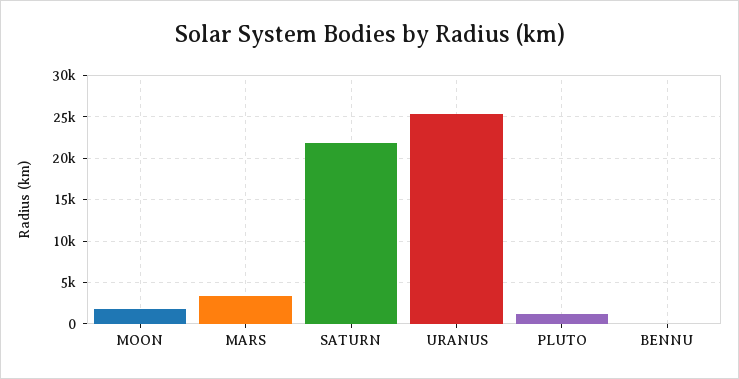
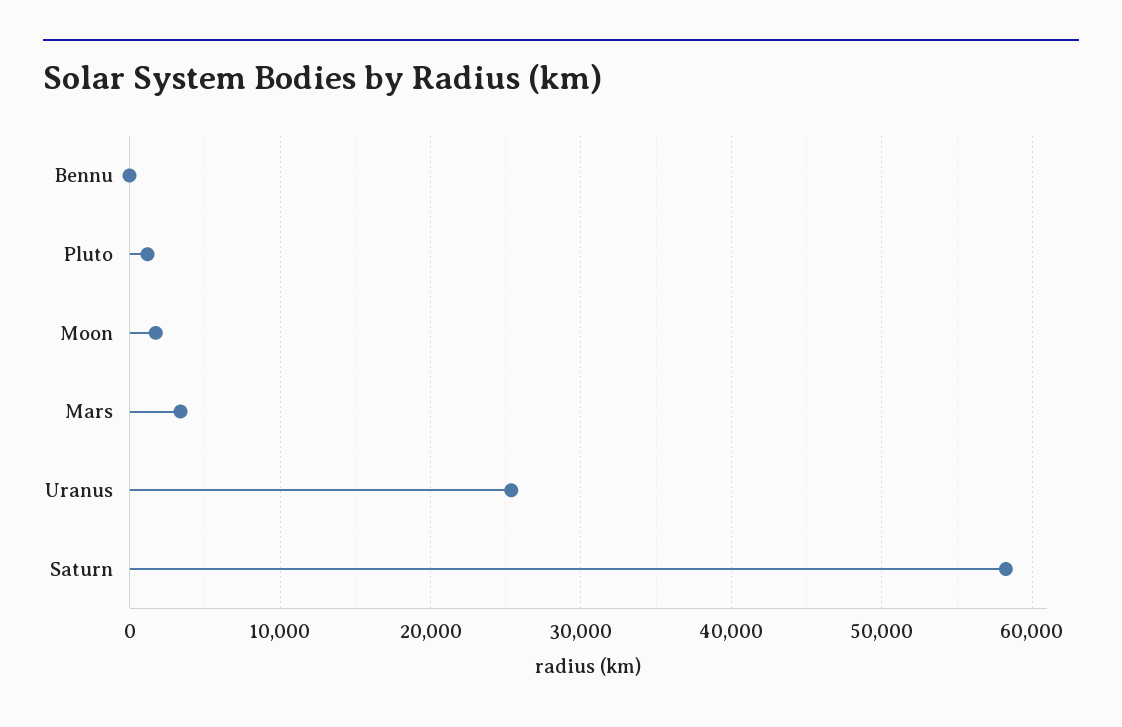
SATURN: 22000 -> 58000

